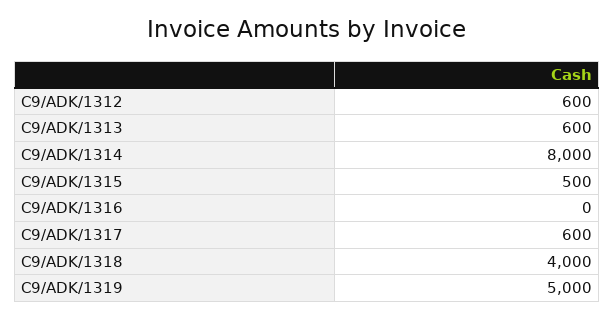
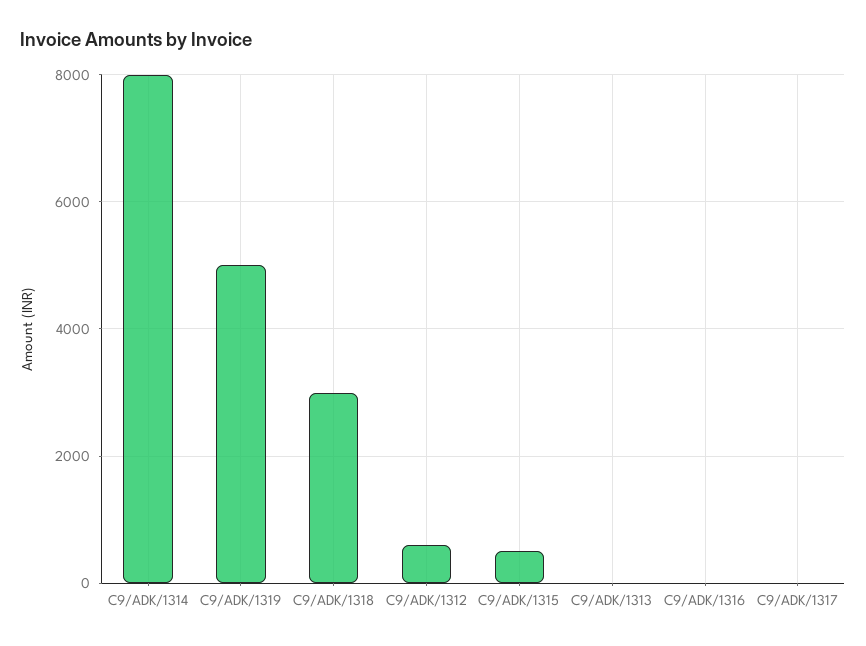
C9/ADK/1313: 600 -> 0
C9/ADK/1317: 600 -> 0
C9/ADK/1318: 4000 -> 3000

